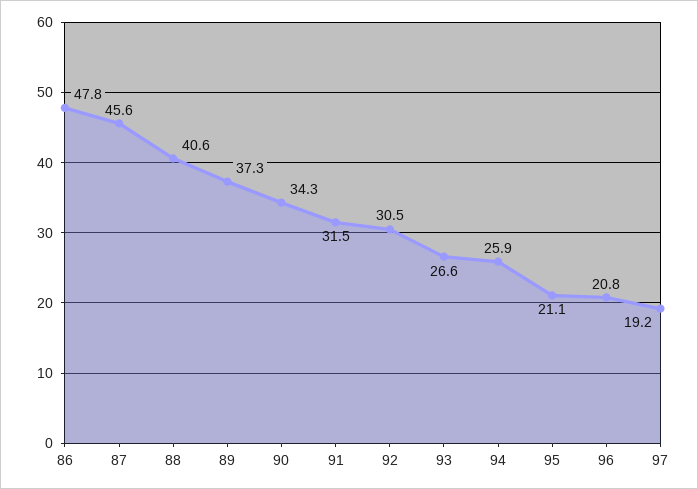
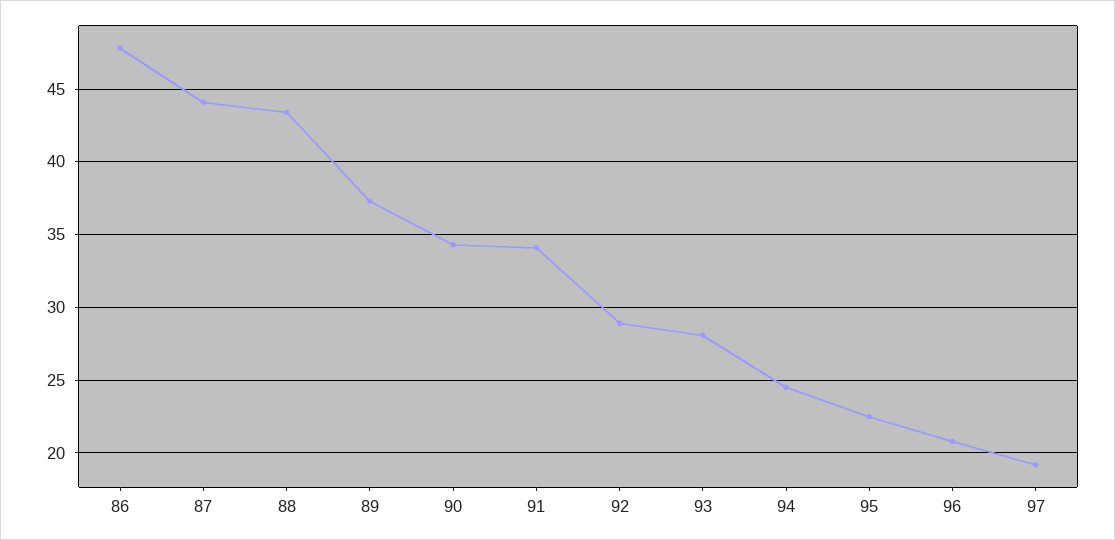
87: 45.6 -> 44
88: 40.6 -> 43.5
91: 31.5 -> 34
92: 30.5 -> 29
93: 26.6 -> 28
94: 25.9 -> 24.5
95: 21.1 -> 22.5

